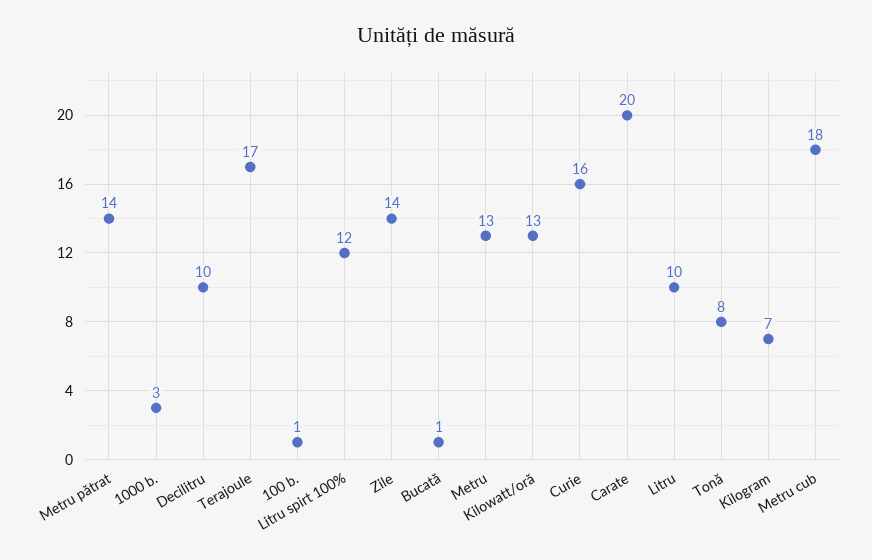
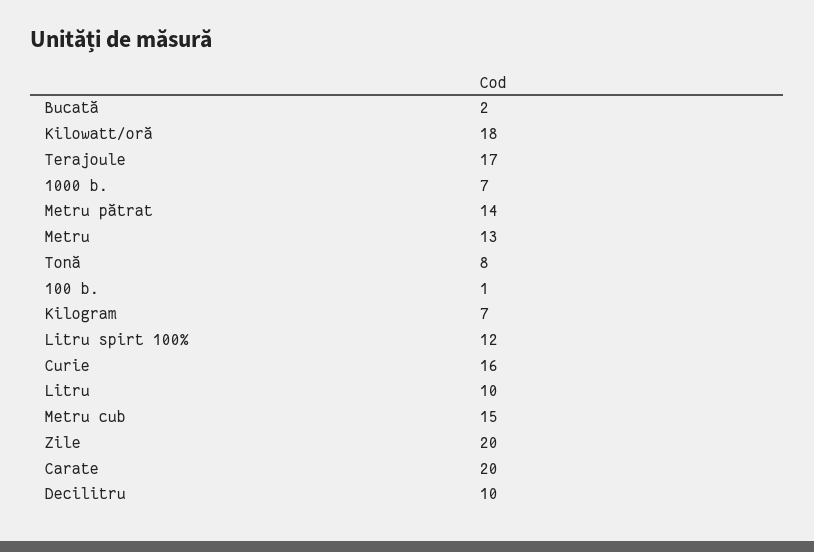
1000 b.: 3 -> 7
Zile: 14 -> 20
Bucată: 1 -> 2
Kilowatt/oră: 13 -> 18
Metru cub: 18 -> 15

